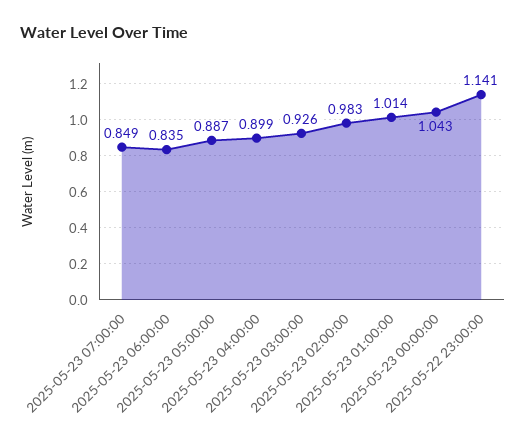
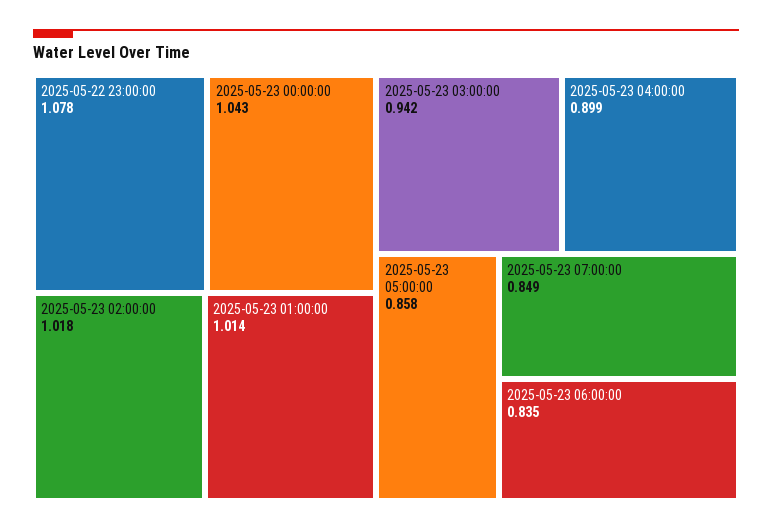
2025-05-23 05:00:00: 0.887 -> 0.858
2025-05-23 03:00:00: 0.926 -> 0.942
2025-05-23 02:00:00: 0.983 -> 1.018
2025-05-22 23:00:00: 1.141 -> 1.078

